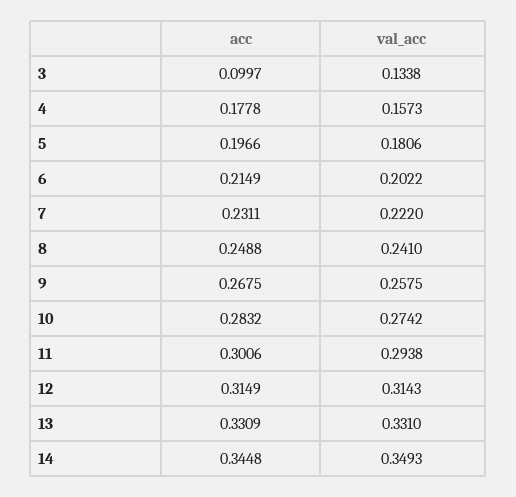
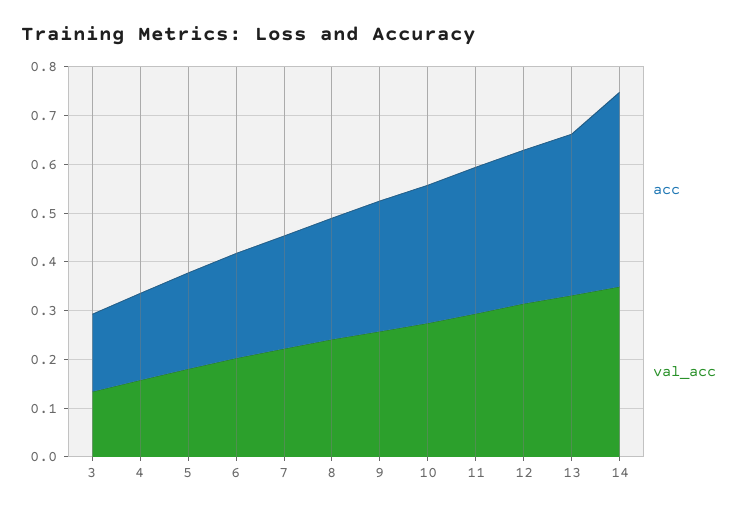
acc, 3: 0.0997 -> 0.16
acc, 14: 0.3448 -> 0.4

